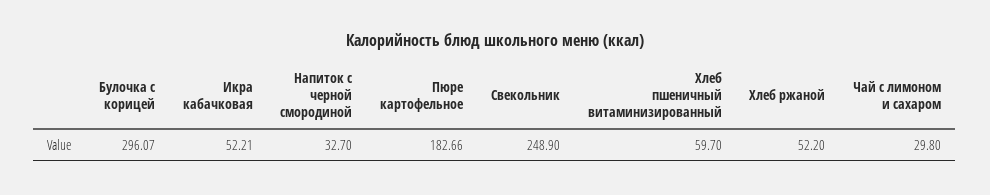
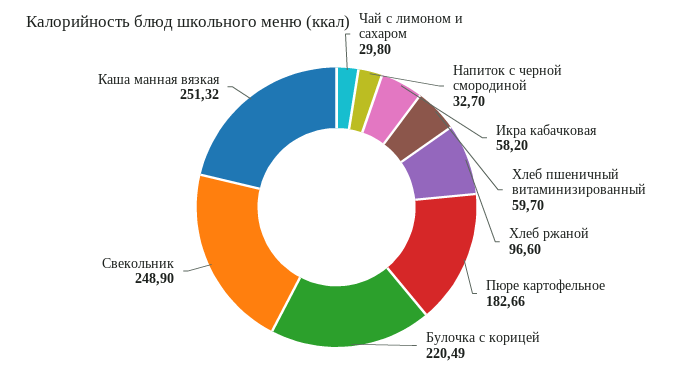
Булочка с корицей: 296.07 -> 220.49
Икра кабачковая: 52.21 -> 58.2
Хлеб ржаной: 52.2 -> 96.6
Каша манная вязкая: none -> 251.32

